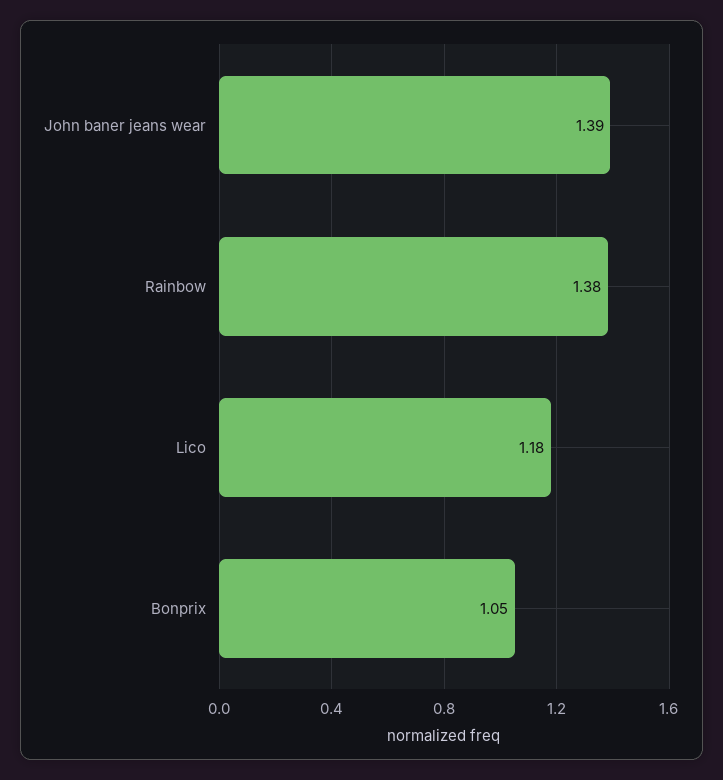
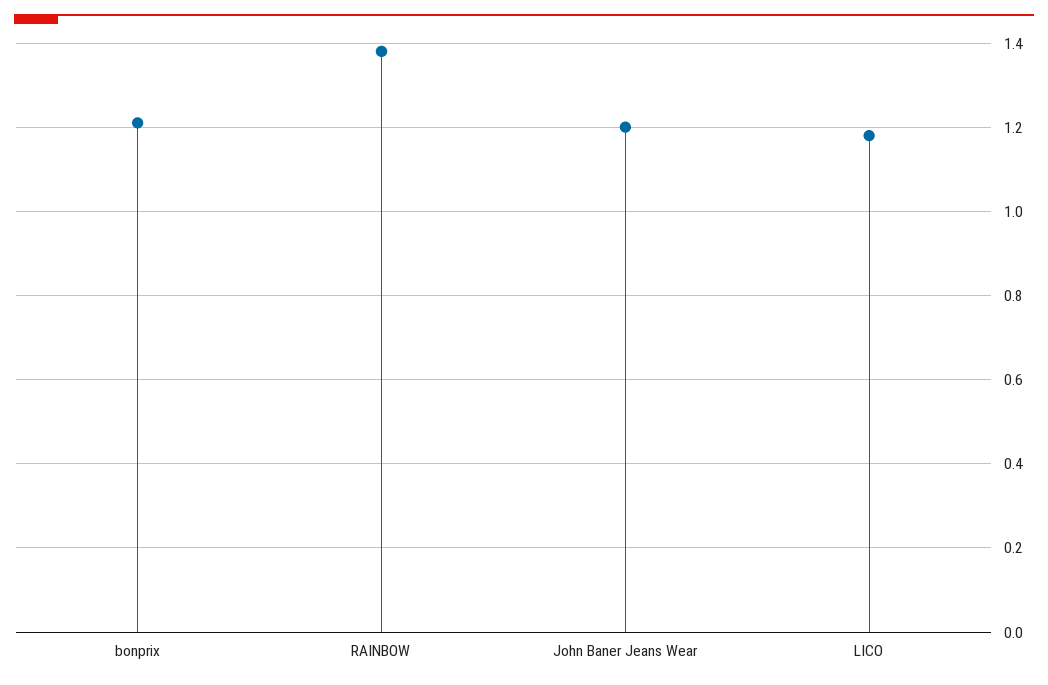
John baner jeans wear: 1.39 -> 1.2
Bonprix: 1.05 -> 1.2

